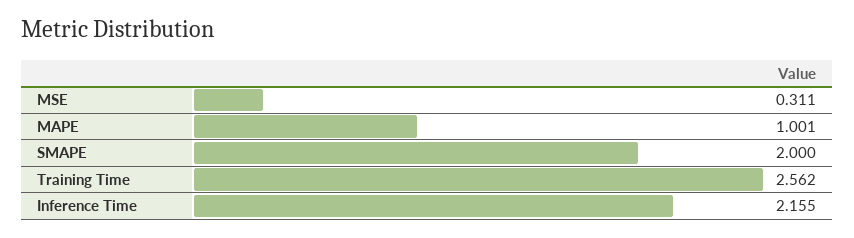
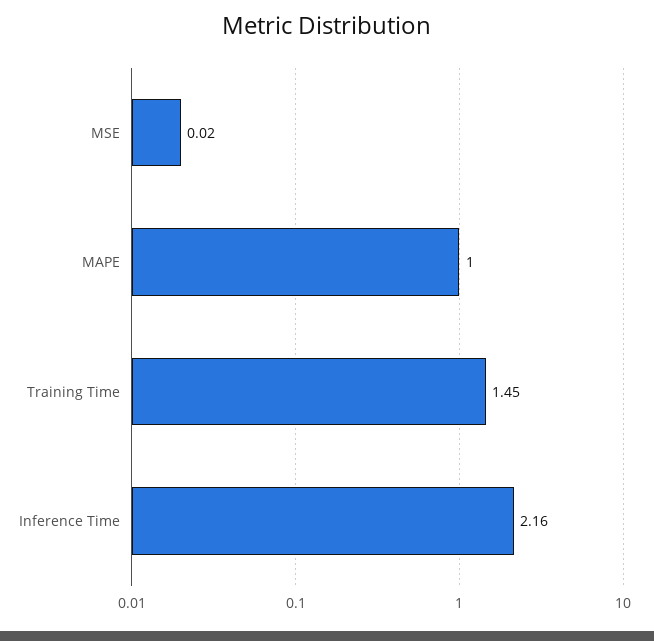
MSE: 0.311 -> 0.02
SMAPE: 2 -> none
Training Time: 2.562 -> 1.45

